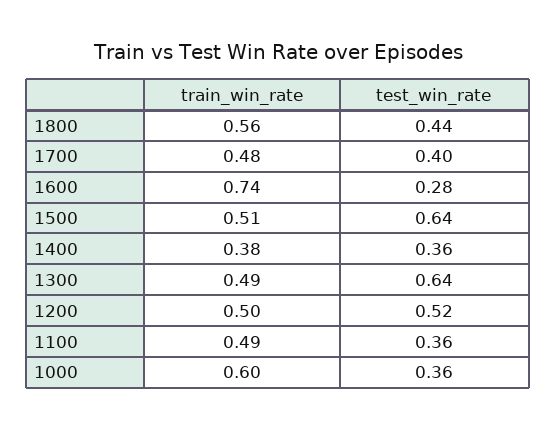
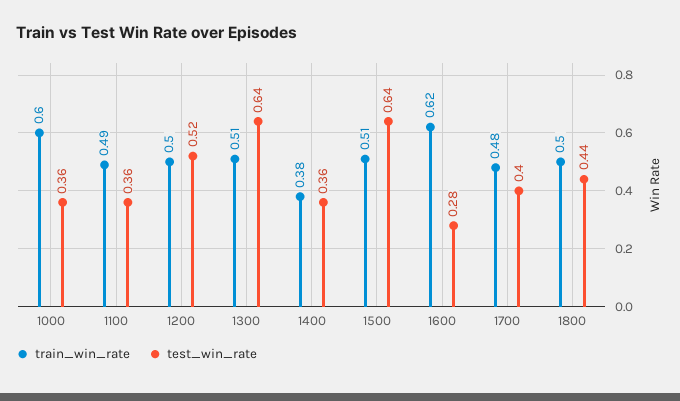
train_win_rate, 1800: 0.56 -> 0.5
train_win_rate, 1600: 0.74 -> 0.62
train_win_rate, 1300: 0.49 -> 0.51

